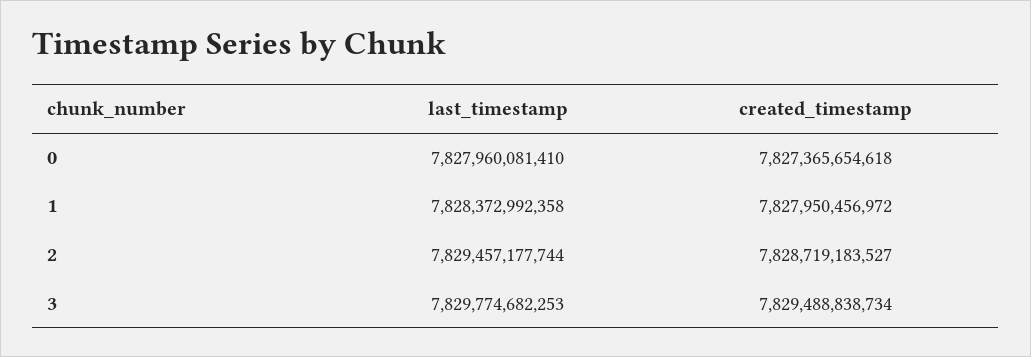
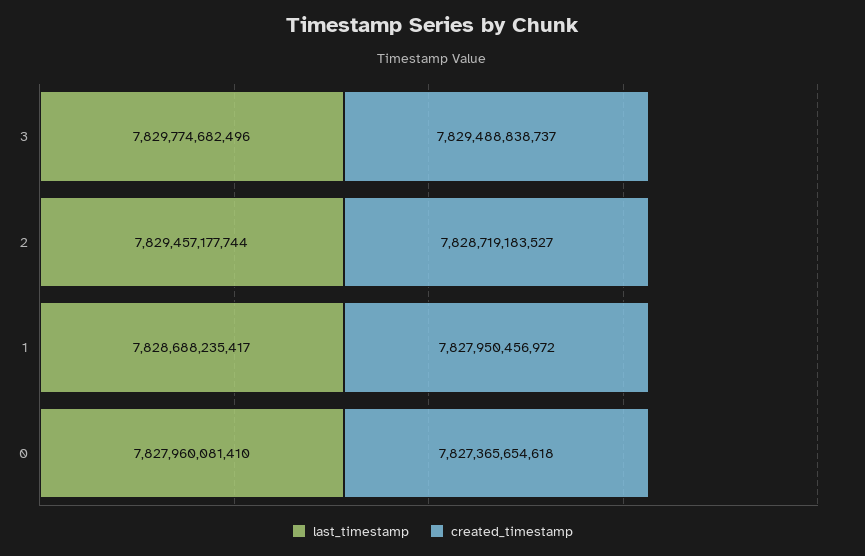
last_timestamp, 1: 7828372992358 -> 7828688235417
last_timestamp, 3: 7829774682253 -> 7829774682496
created_timestamp, 3: 7829488838734 -> 7829488838737

